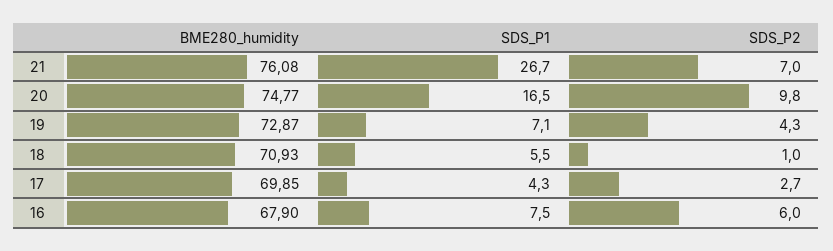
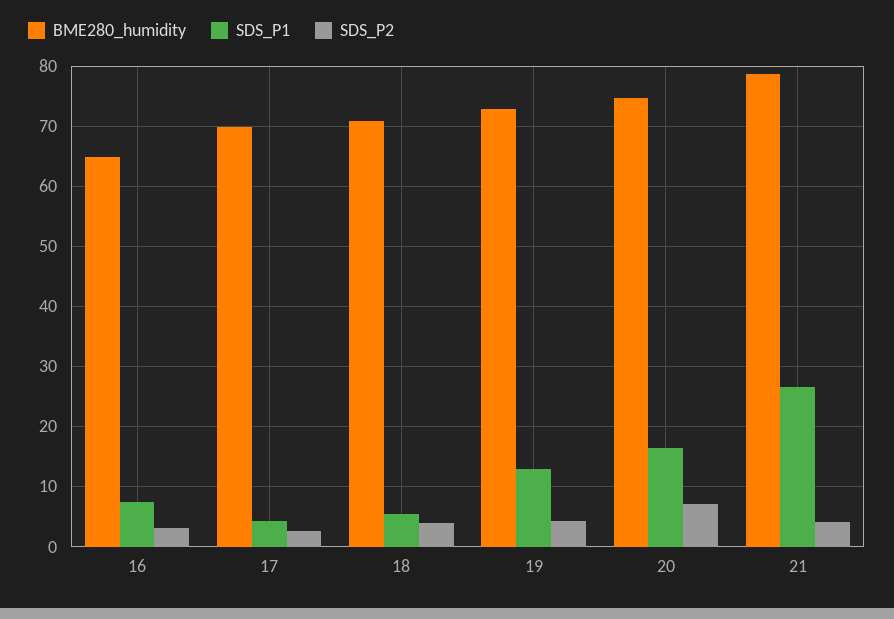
BME280_humidity, 21: 76.08 -> 79
SDS_P2, 21: 7 -> 4
SDS_P2, 20: 9.8 -> 7
SDS_P1, 19: 7.1 -> 13
SDS_P2, 18: 1 -> 4
BME280_humidity, 16: 67.9 -> 65
SDS_P2, 16: 6 -> 3

